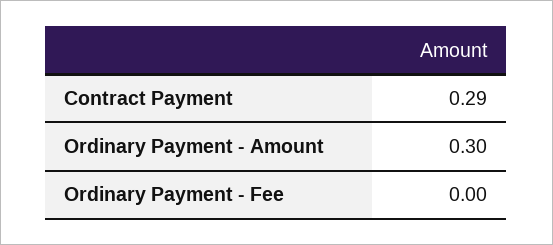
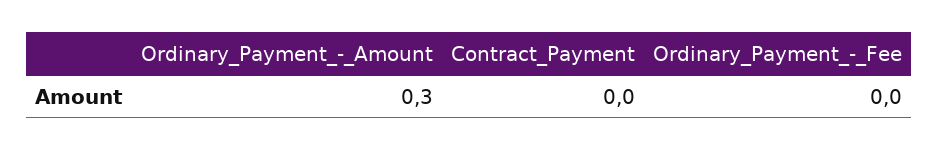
Contract Payment: 0.29 -> 0

